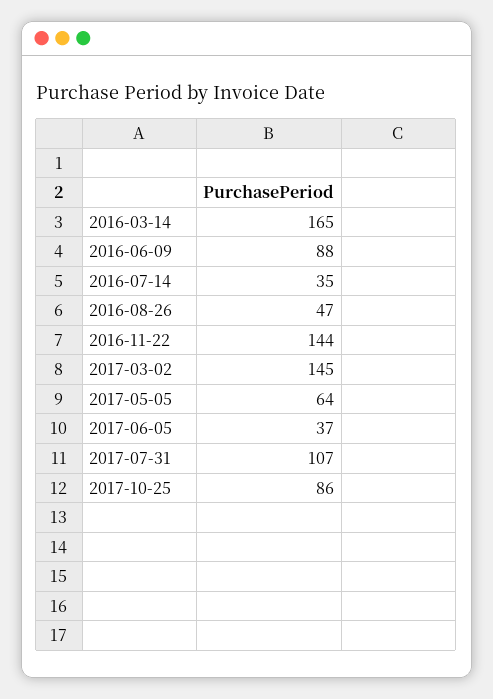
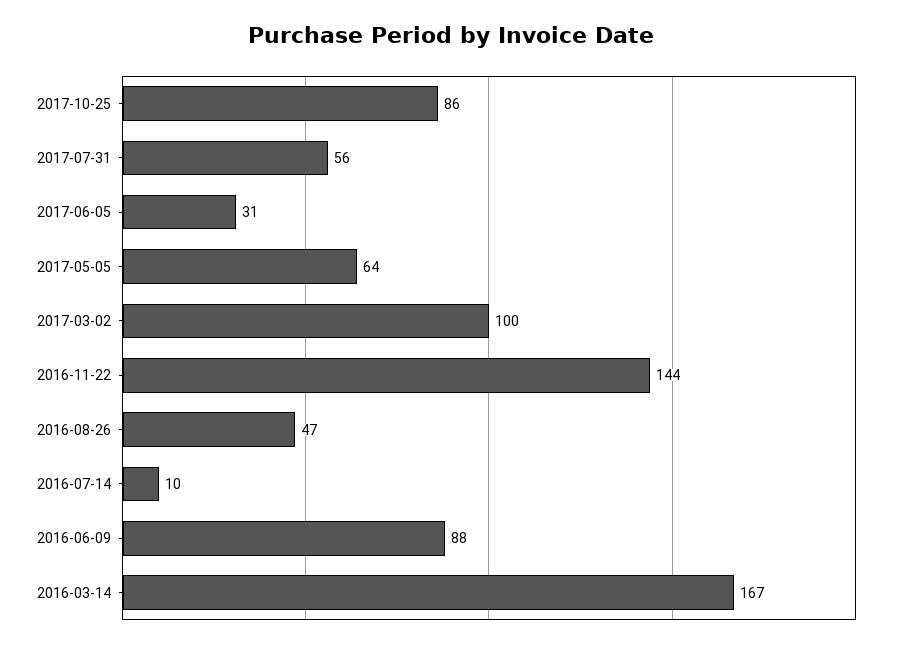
2016-03-14: 165 -> 167
2016-07-14: 35 -> 10
2017-03-02: 145 -> 100
2017-06-05: 37 -> 31
2017-07-31: 107 -> 56

